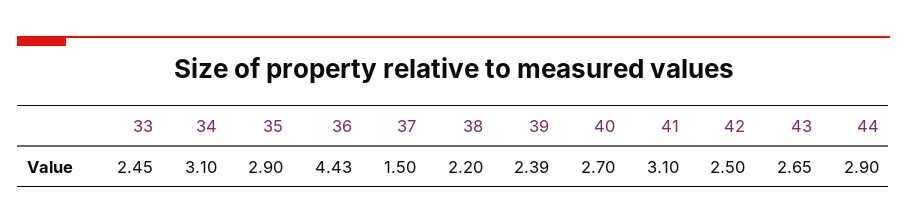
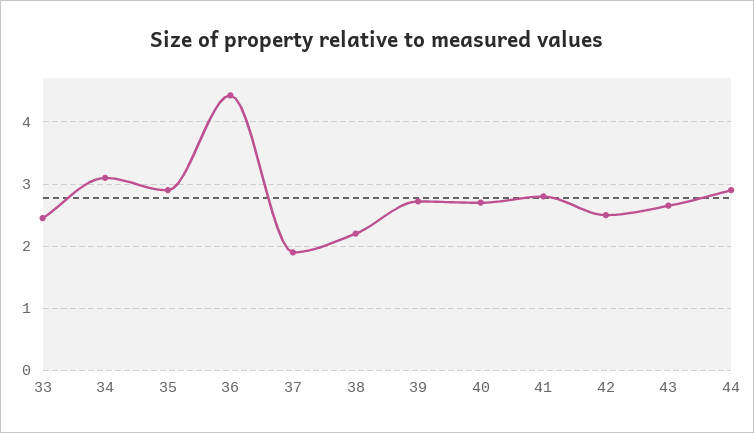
37: 1.5 -> 1.9
39: 2.39 -> 2.7
41: 3.1 -> 2.8

